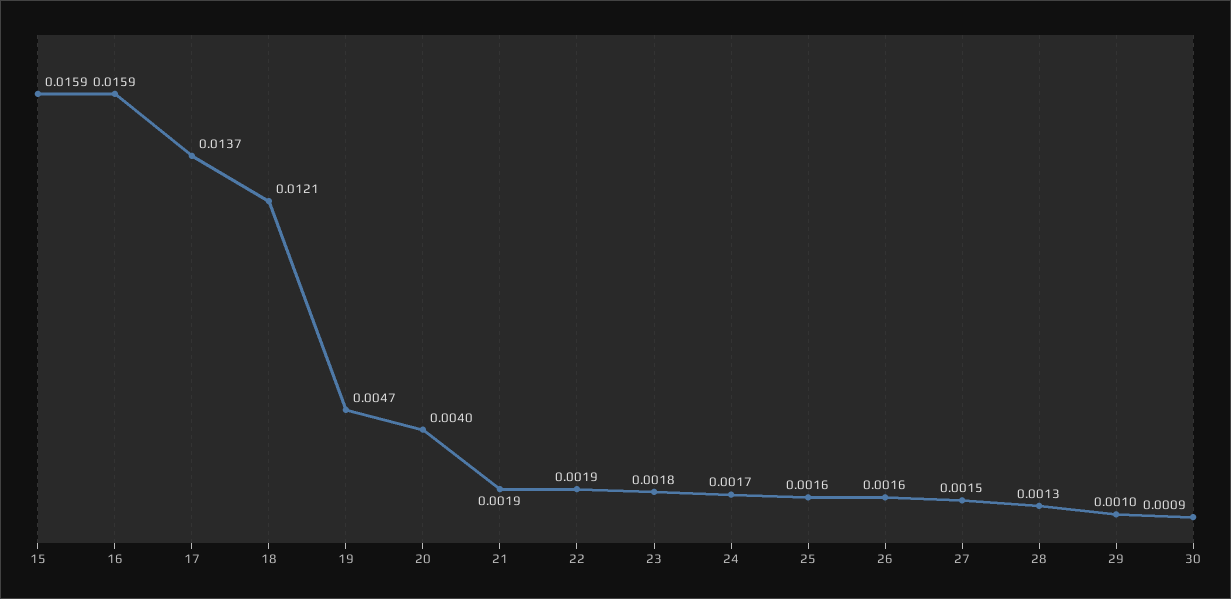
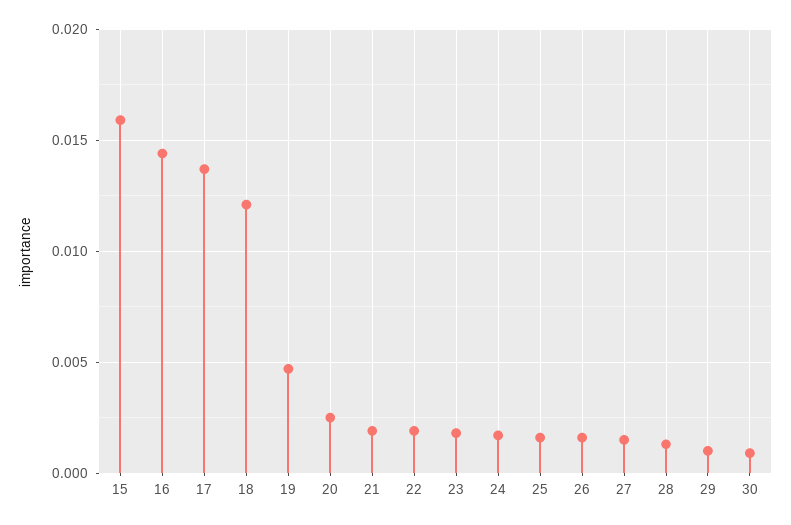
16: 0.0159 -> 0.0145
20: 0.004 -> 0.0025

